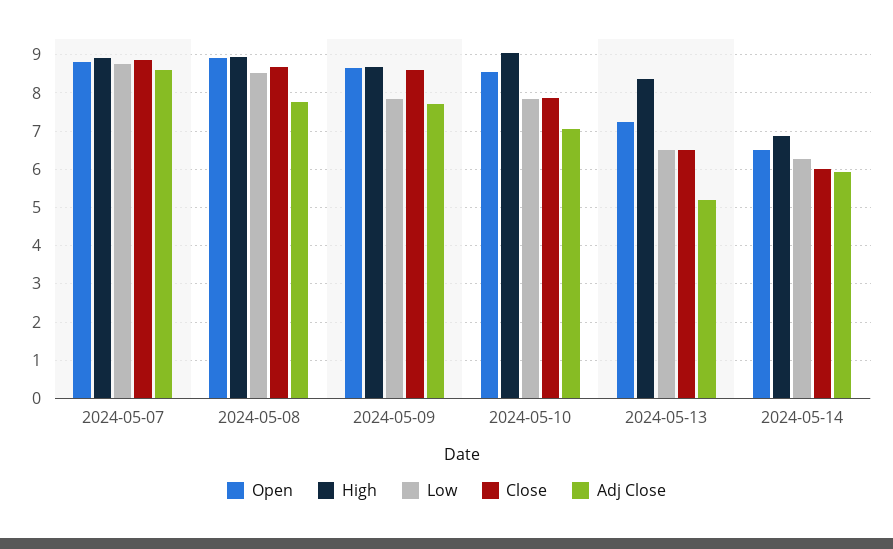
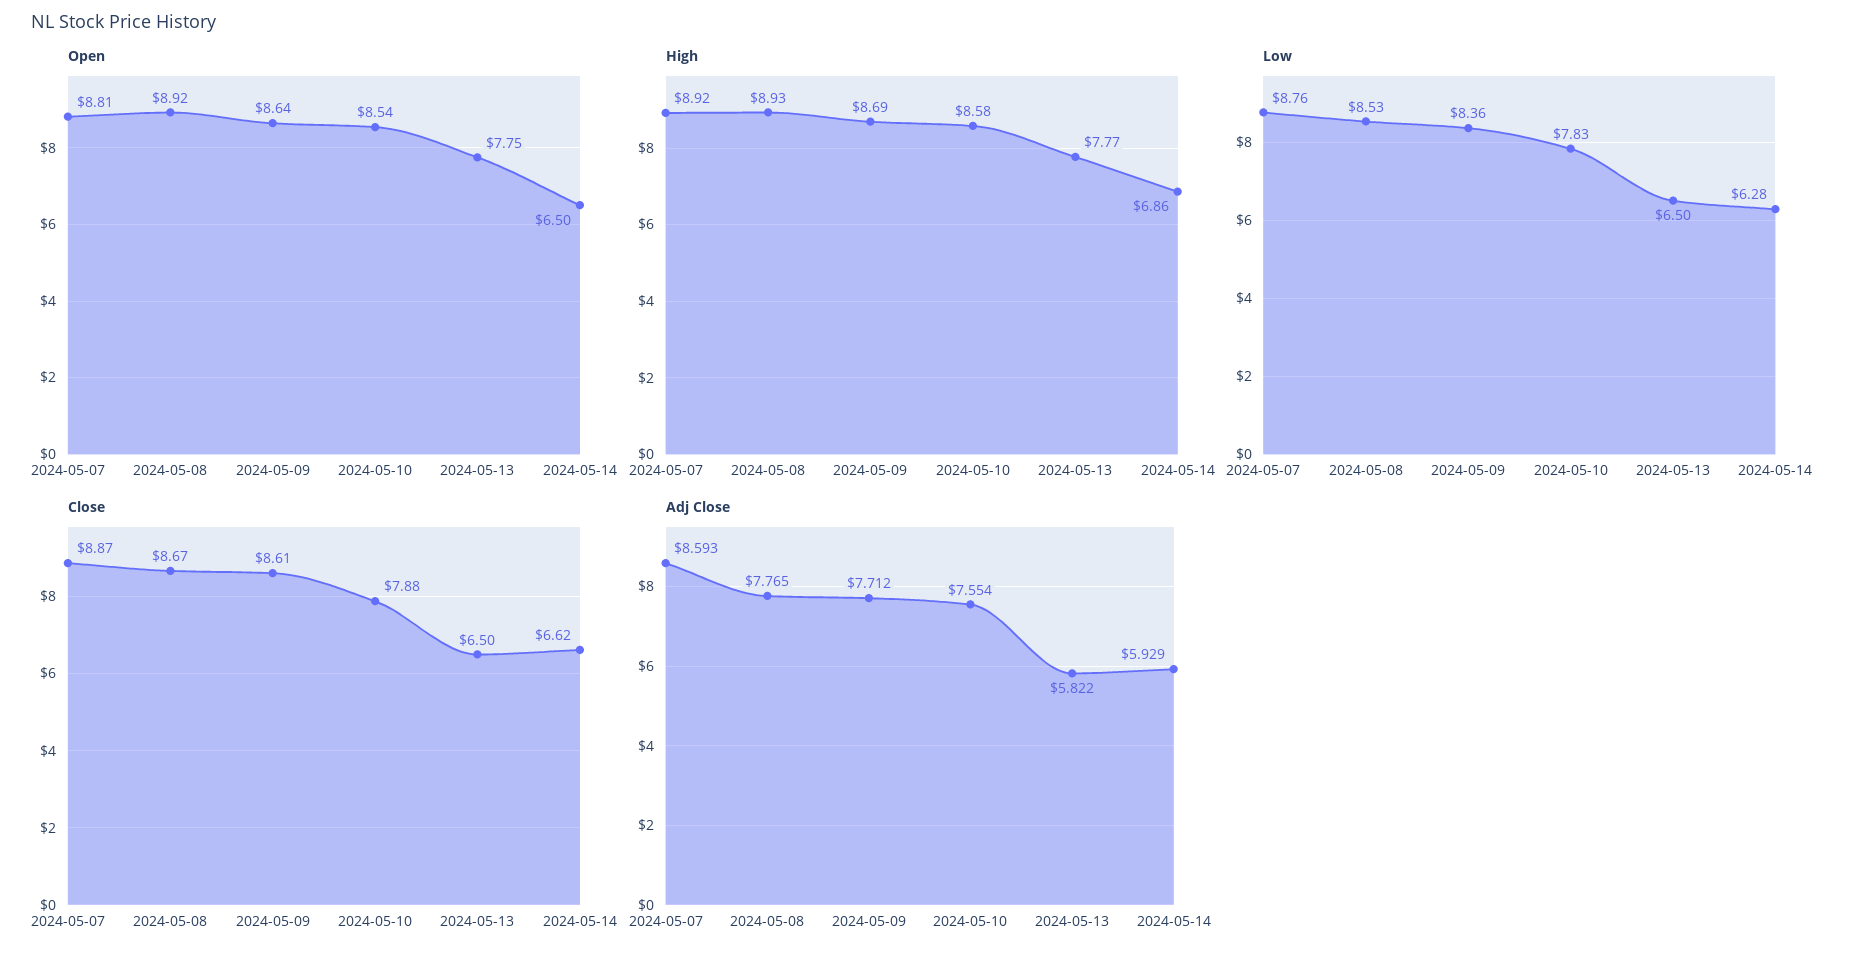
Low, 2024-05-09: 7.8 -> 8.36
High, 2024-05-10: 9 -> 8.58
Adj Close, 2024-05-10: 7 -> 7.554
Open, 2024-05-13: 7.2 -> 7.75
High, 2024-05-13: 8.4 -> 7.77
Adj Close, 2024-05-13: 5.2 -> 5.822
Close, 2024-05-14: 6 -> 6.62

